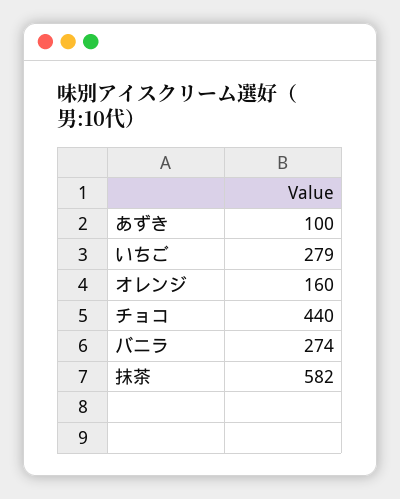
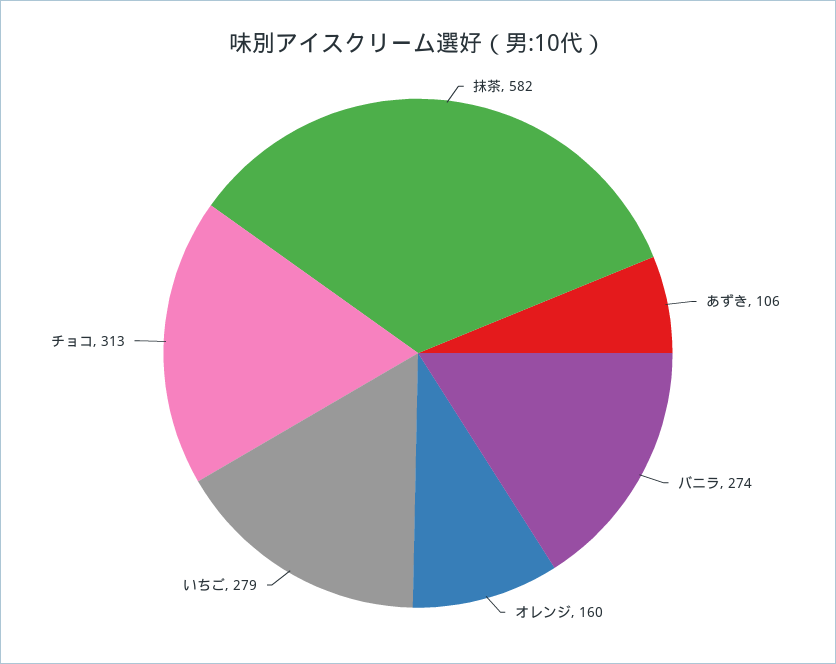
あずき: 100 -> 106
チョコ: 440 -> 313

